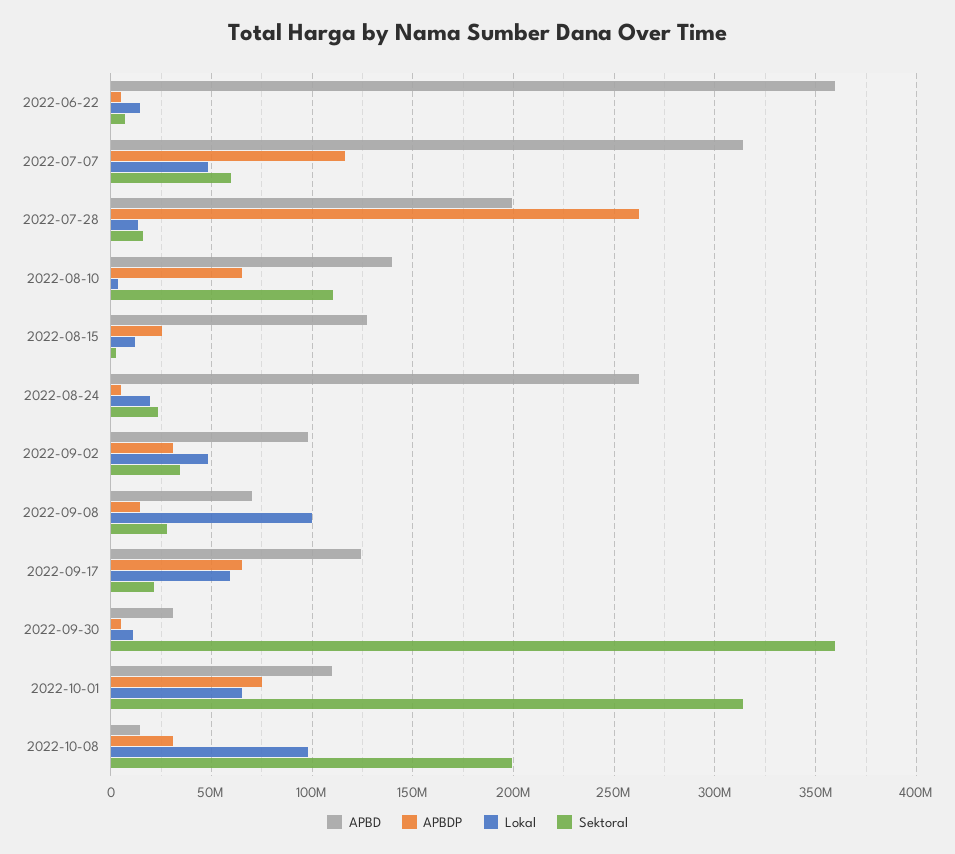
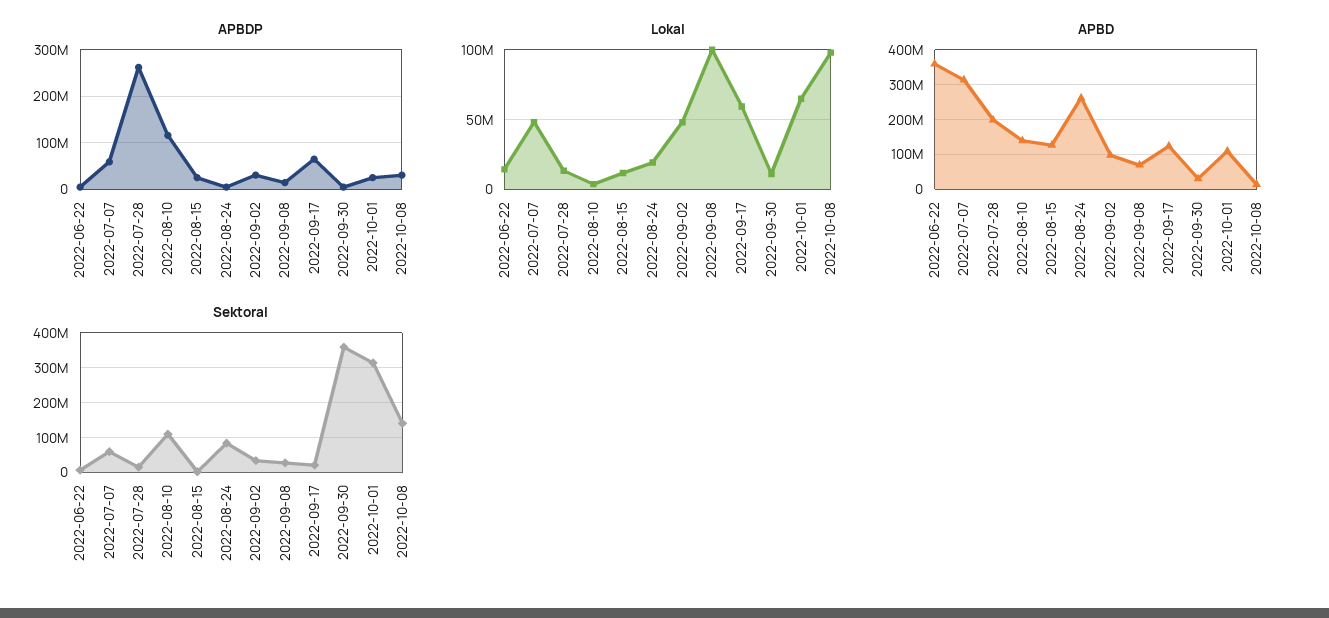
APBDP, 2022-07-07: 115000000 -> 60000000
APBDP, 2022-08-10: 65000000 -> 120000000
Sektoral, 2022-08-24: 25000000 -> 80000000
APBDP, 2022-10-01: 75000000 -> 20000000
Sektoral, 2022-10-08: 200000000 -> 140000000

